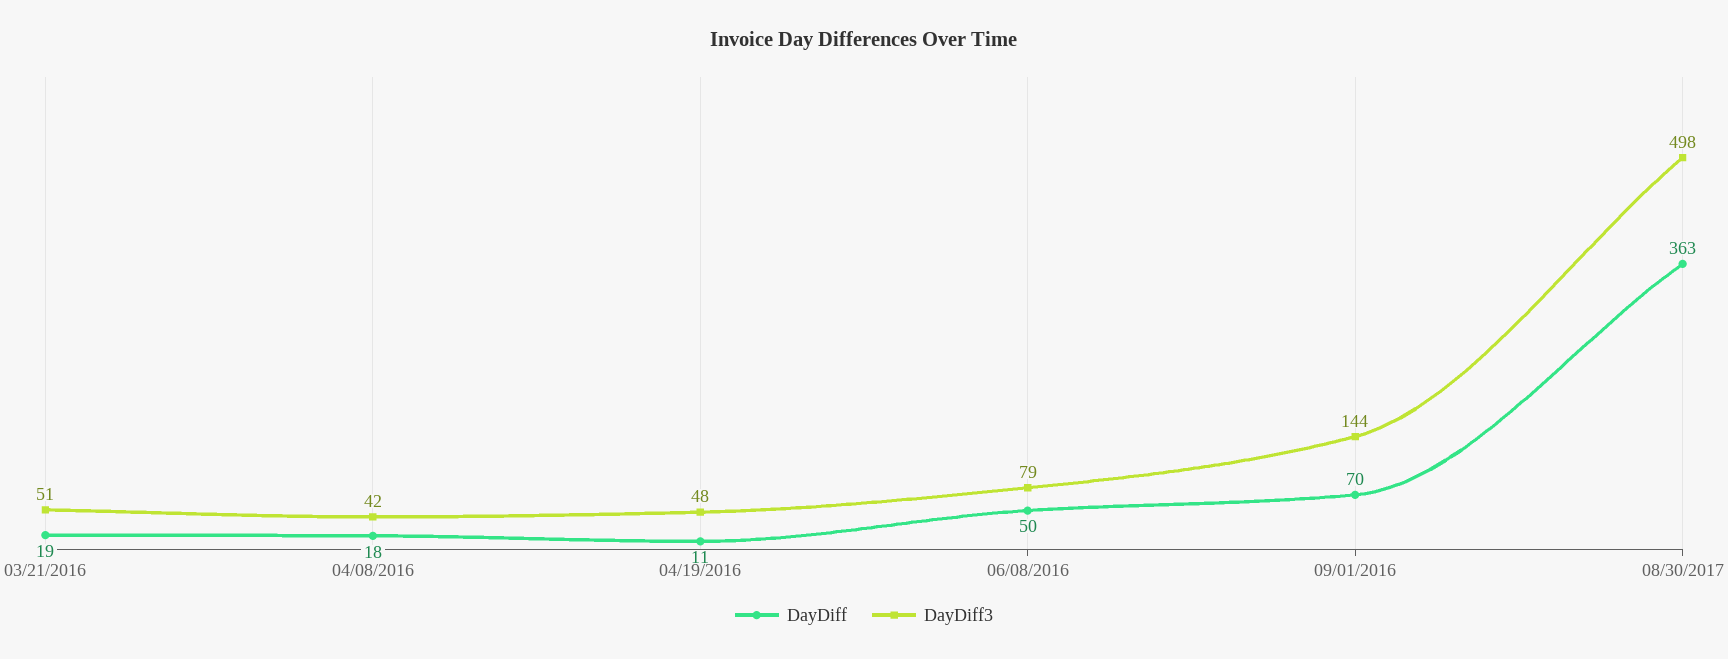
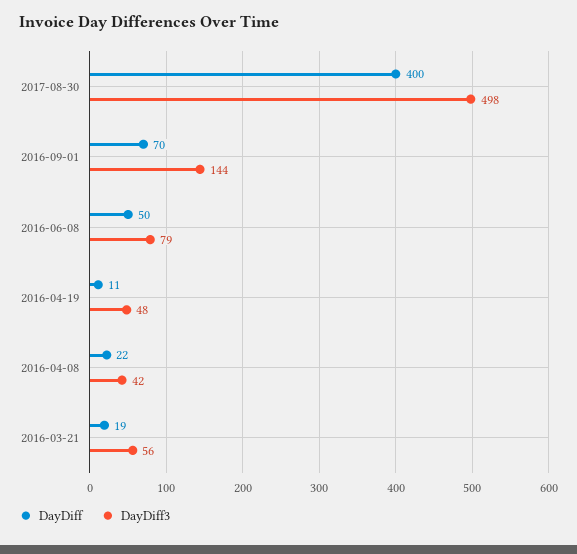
DayDiff3, 03/21/2016: 51 -> 56
DayDiff, 04/08/2016: 18 -> 22
DayDiff, 08/30/2017: 363 -> 400

